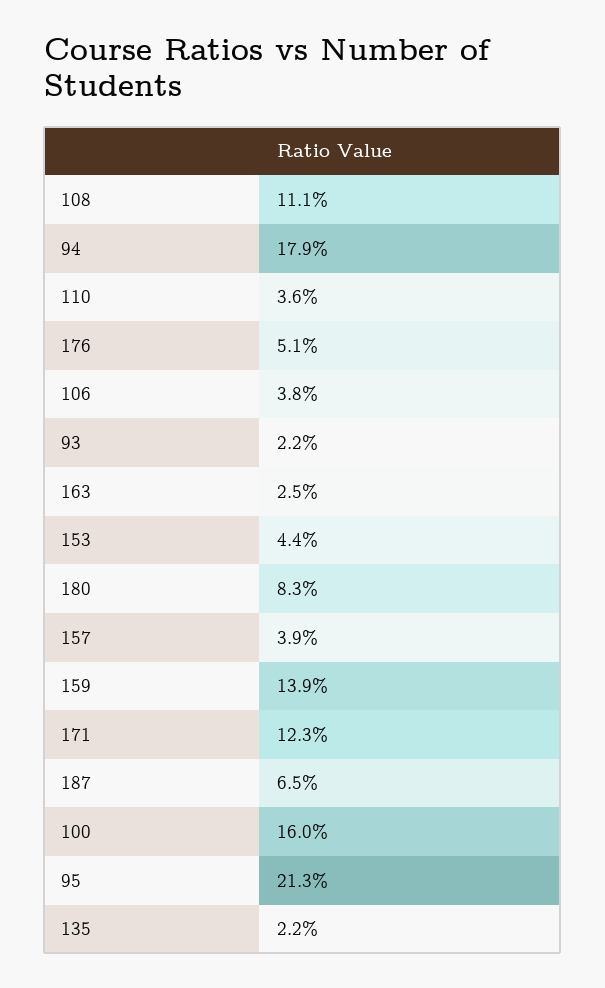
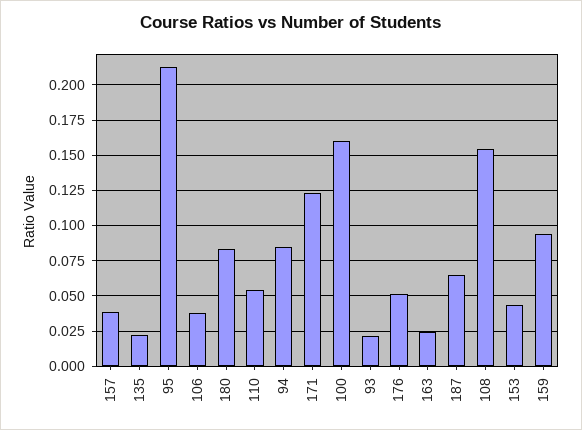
108: 0.111 -> 0.155
94: 0.179 -> 0.085
110: 0.036 -> 0.055
159: 0.139 -> 0.095

